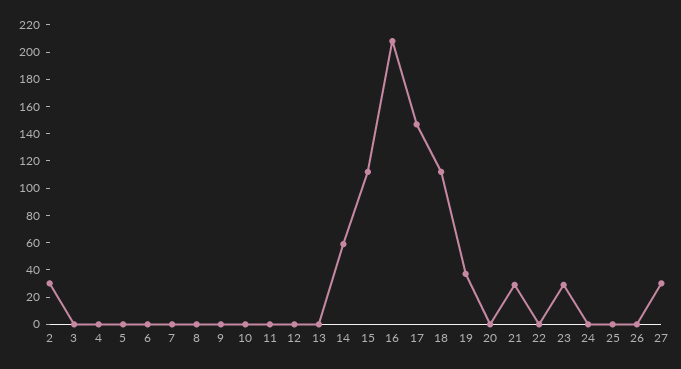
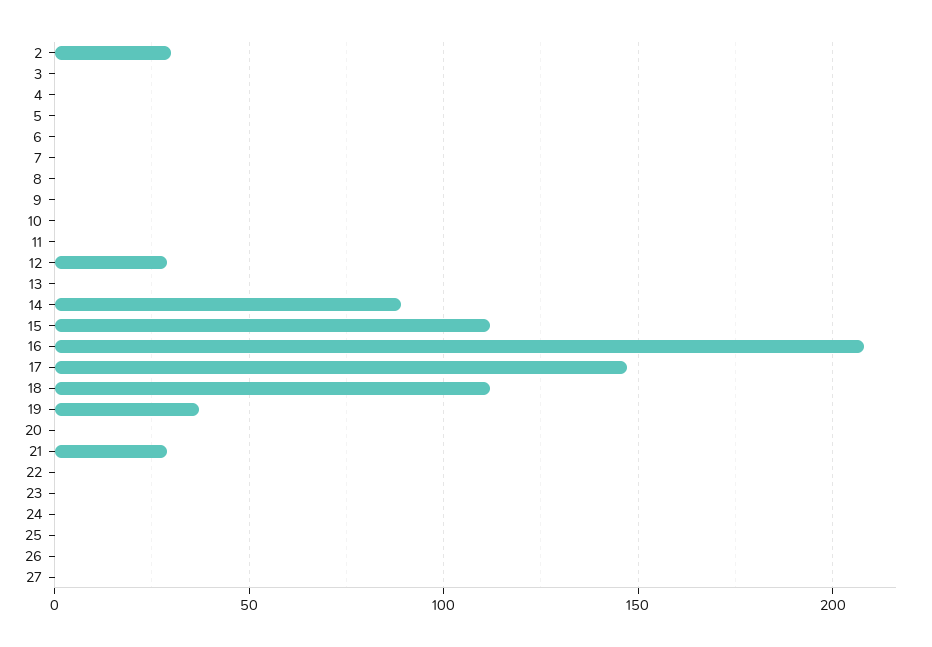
12: 0 -> 30
14: 60 -> 90
23: 30 -> 0
27: 30 -> 0

